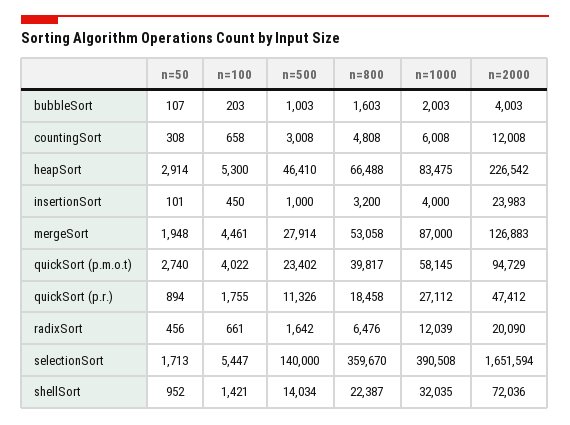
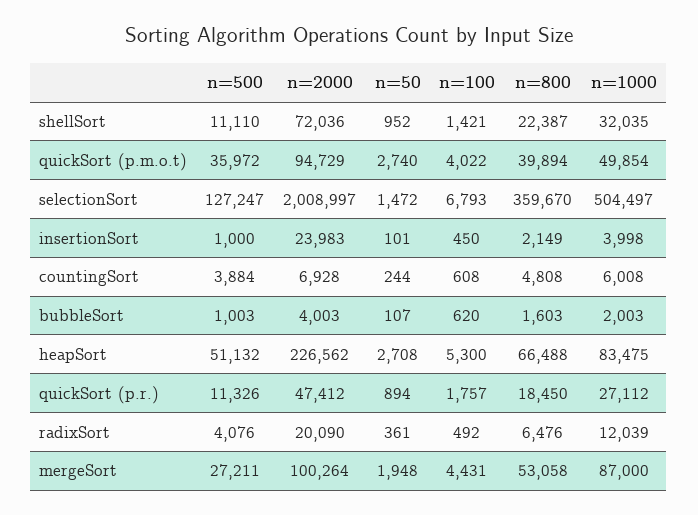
n=100, bubbleSort: 203 -> 620
n=50, countingSort: 308 -> 244
n=100, countingSort: 658 -> 608
n=500, countingSort: 3008 -> 3884
n=2000, countingSort: 12008 -> 6928
n=50, heapSort: 2914 -> 2708
n=500, heapSort: 46410 -> 51132
n=2000, heapSort: 226542 -> 226562
n=800, insertionSort: 3200 -> 2149
n=1000, insertionSort: 4000 -> 3998
n=100, mergeSort: 4461 -> 4431
n=500, mergeSort: 27914 -> 27211
n=2000, mergeSort: 126883 -> 100264
n=500, quickSort (p.m.o.t): 23402 -> 35972
n=800, quickSort (p.m.o.t): 39817 -> 39894
n=1000, quickSort (p.m.o.t): 58145 -> 49854
n=100, quickSort (p.r.): 1755 -> 1757
n=800, quickSort (p.r.): 18458 -> 18450
n=50, radixSort: 456 -> 361
n=100, radixSort: 661 -> 492
n=500, radixSort: 1642 -> 4076
n=50, selectionSort: 1713 -> 1472
n=100, selectionSort: 5447 -> 6793
n=500, selectionSort: 140000 -> 127247
n=1000, selectionSort: 390508 -> 504497
n=2000, selectionSort: 1651594 -> 2008997
n=500, shellSort: 14034 -> 11110

